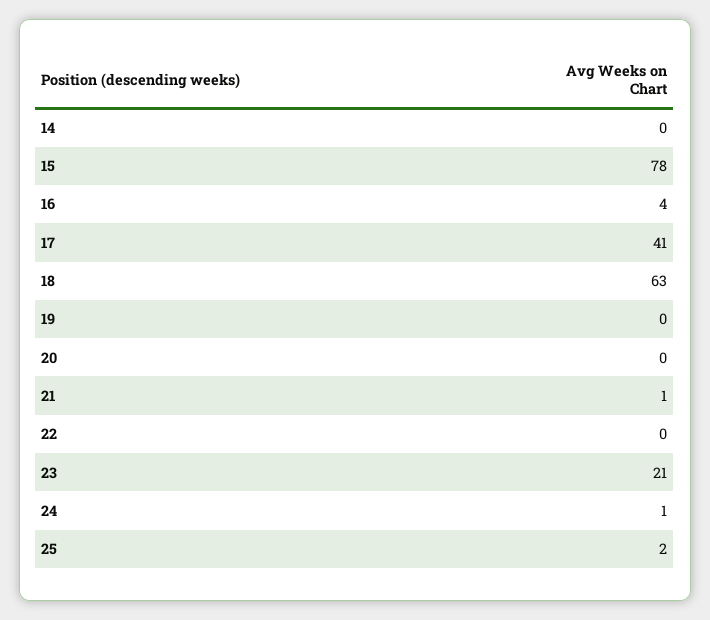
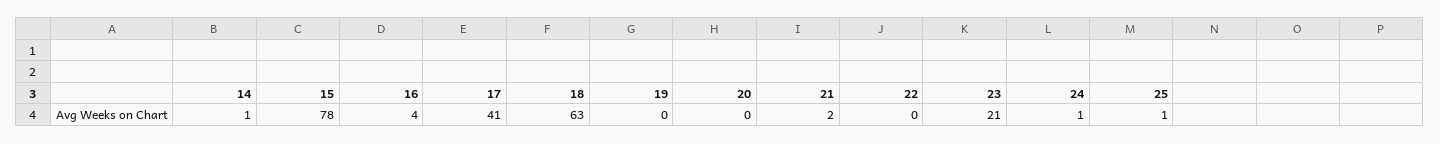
14: 0 -> 1
21: 1 -> 2
25: 2 -> 1

